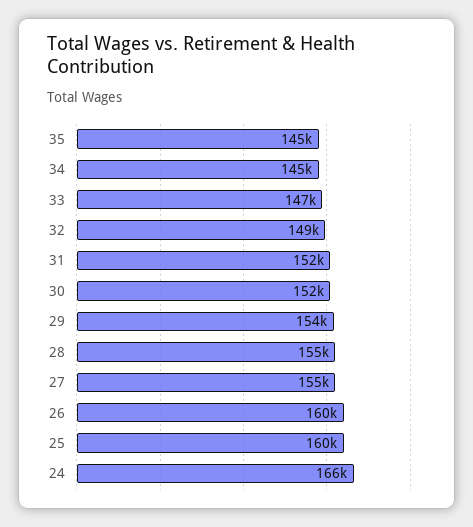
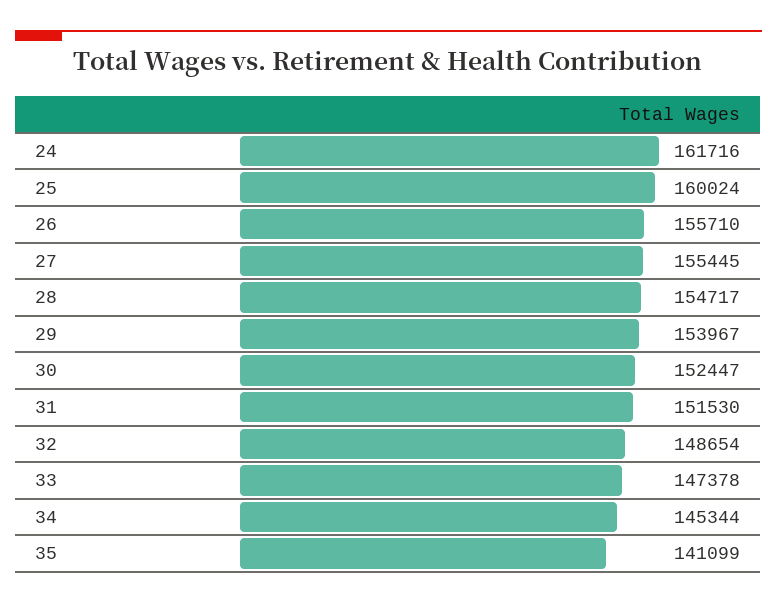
35: 145000 -> 141099
26: 160000 -> 155710
24: 166000 -> 161716

